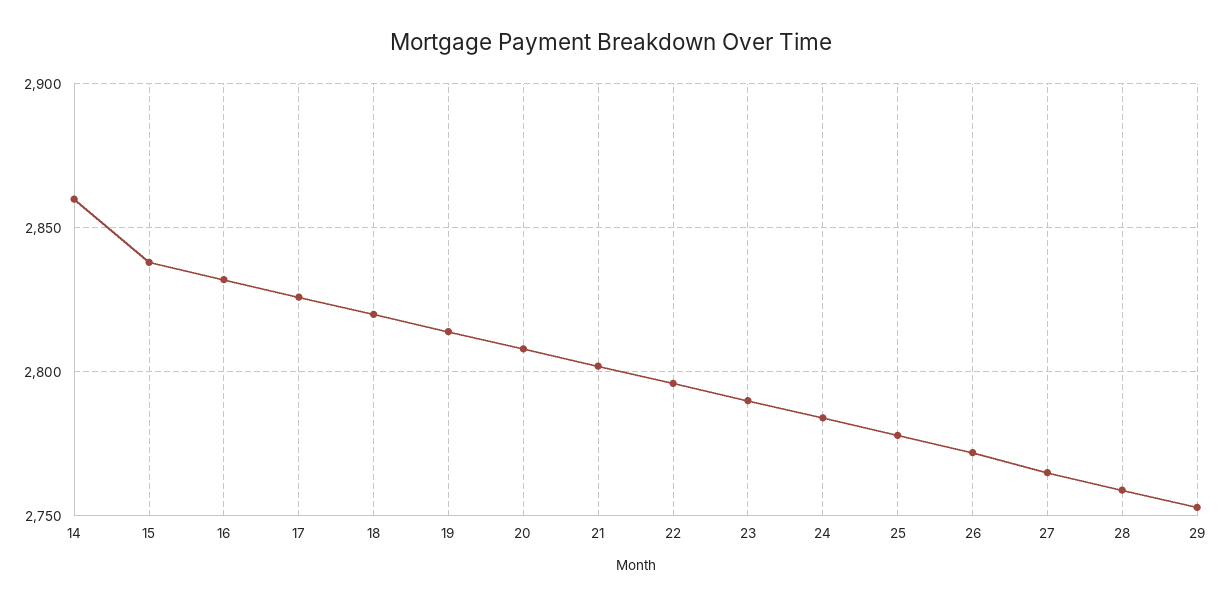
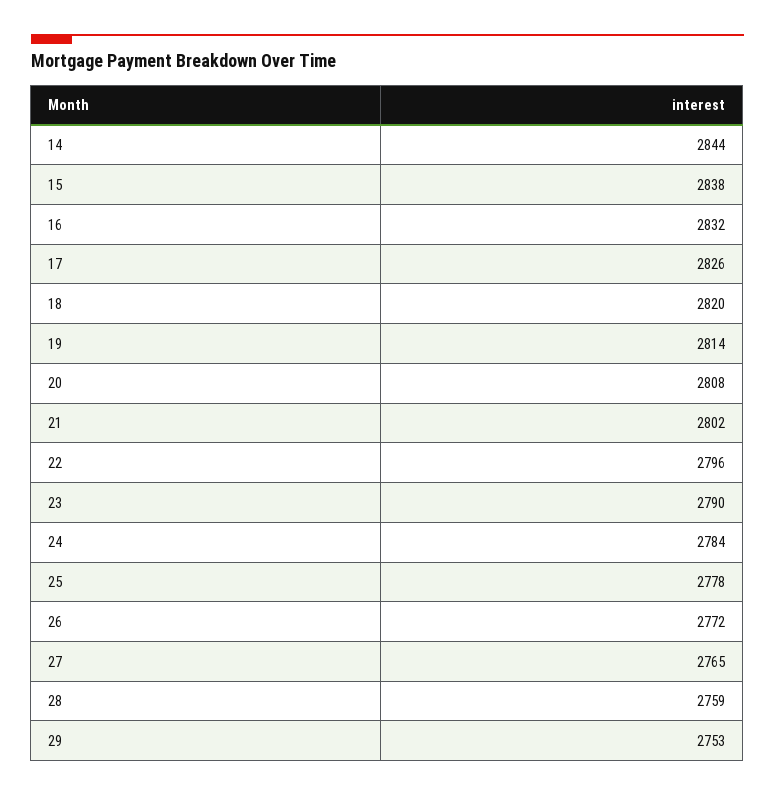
14: 2860 -> 2844

